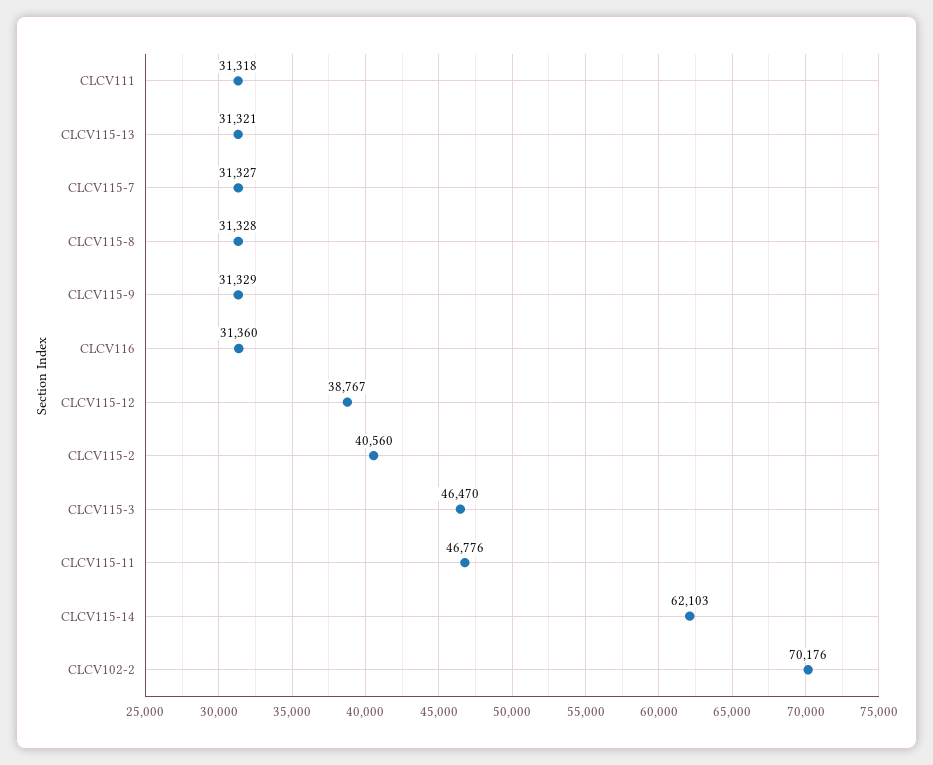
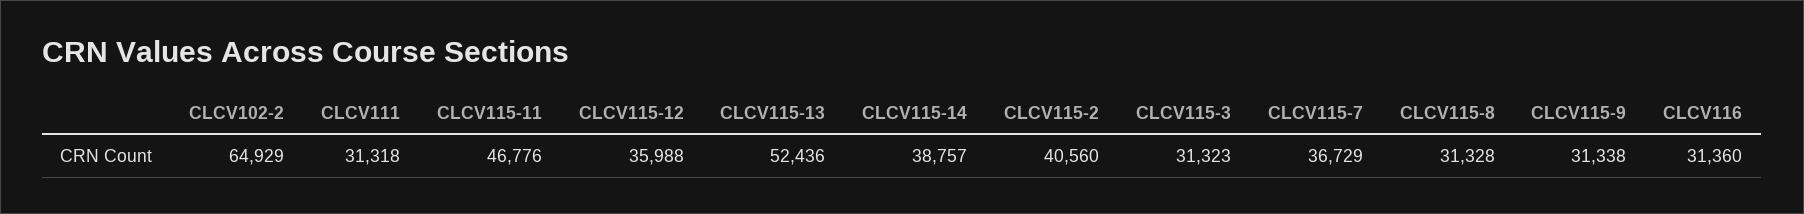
CLCV115-13: 31321 -> 52436
CLCV115-7: 31327 -> 36729
CLCV115-9: 31329 -> 31338
CLCV115-12: 38767 -> 35988
CLCV115-3: 46470 -> 31323
CLCV115-14: 62103 -> 38757
CLCV102-2: 70176 -> 64929

